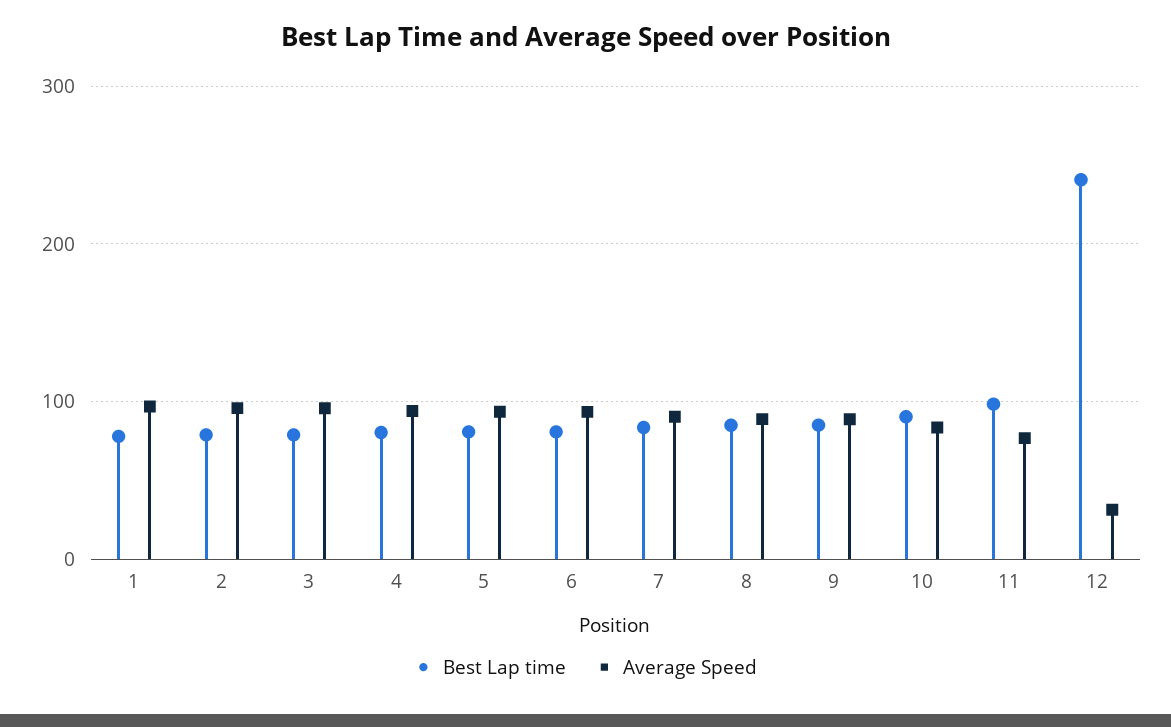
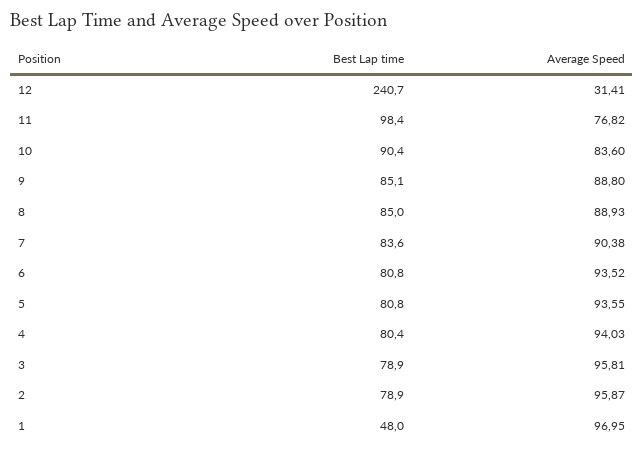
Best Lap time, 1: 80 -> 48

